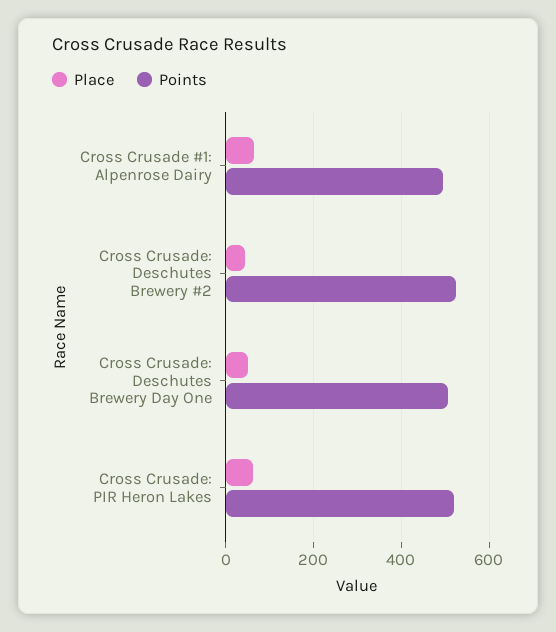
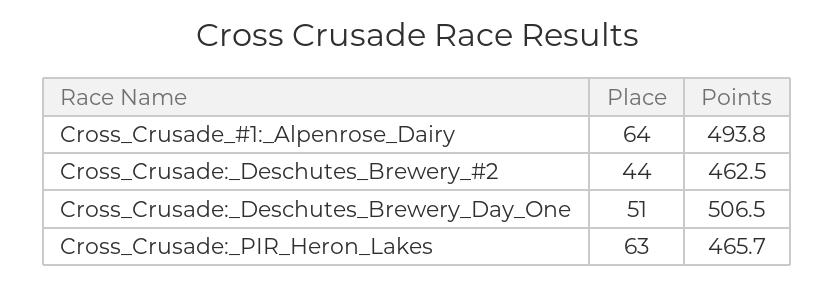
Points, Cross Crusade: Deschutes Brewery #2: 520 -> 462.5
Points, Cross Crusade: PIR Heron Lakes: 520 -> 465.7

